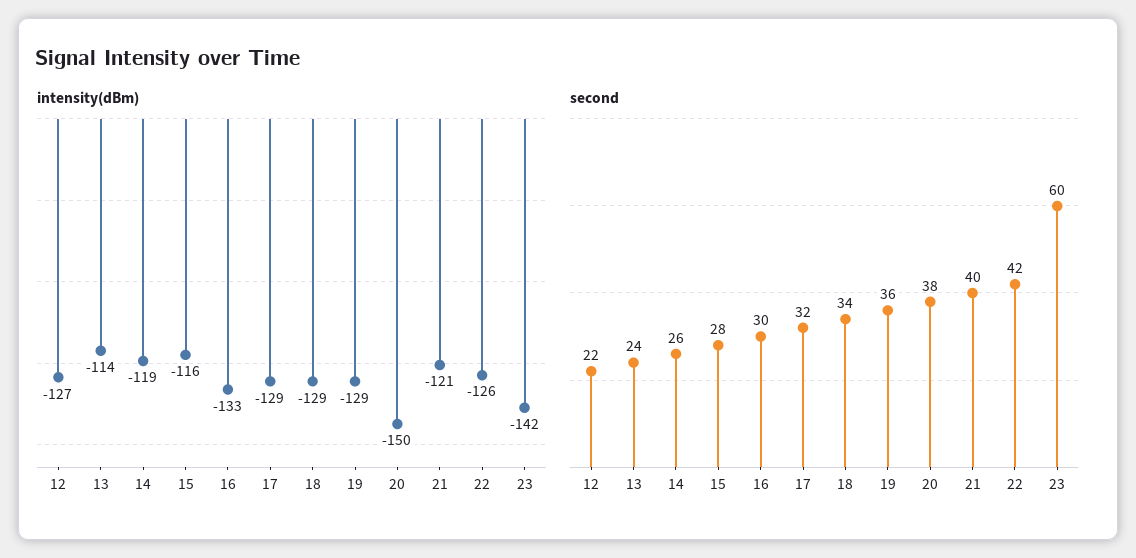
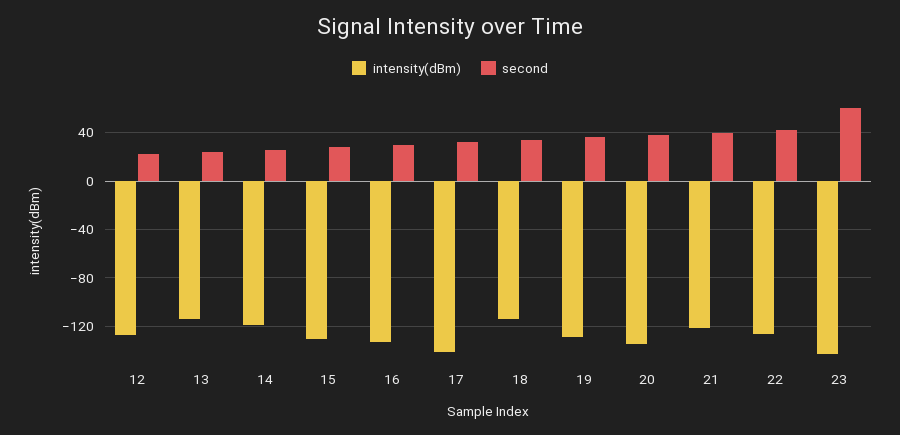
intensity(dBm), 15: -116 -> -130
intensity(dBm), 17: -129 -> -140
intensity(dBm), 18: -129 -> -115
intensity(dBm), 20: -150 -> -135

